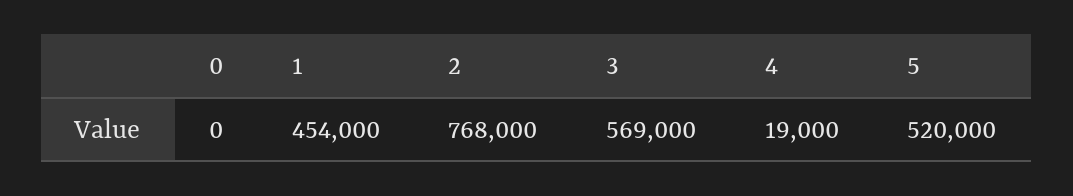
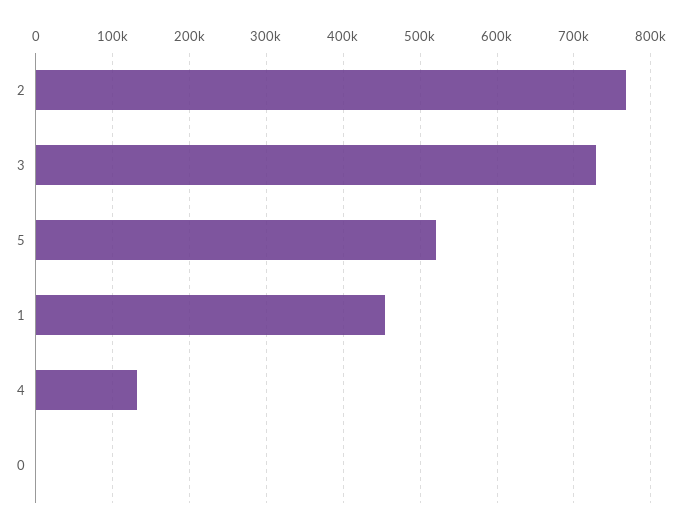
3: 569000 -> 730000
4: 19000 -> 130000

